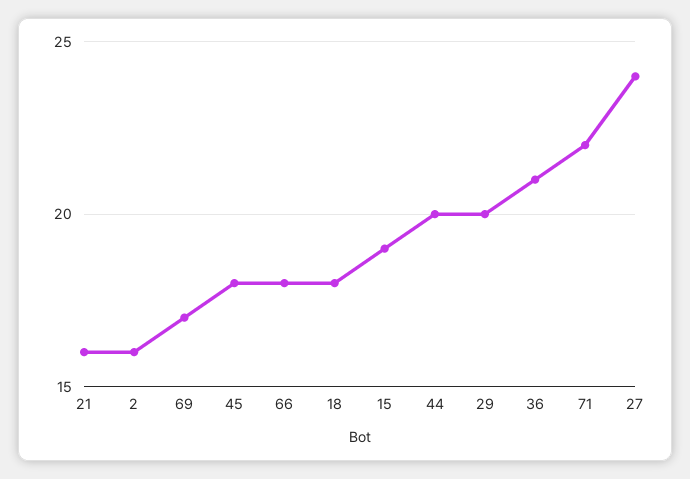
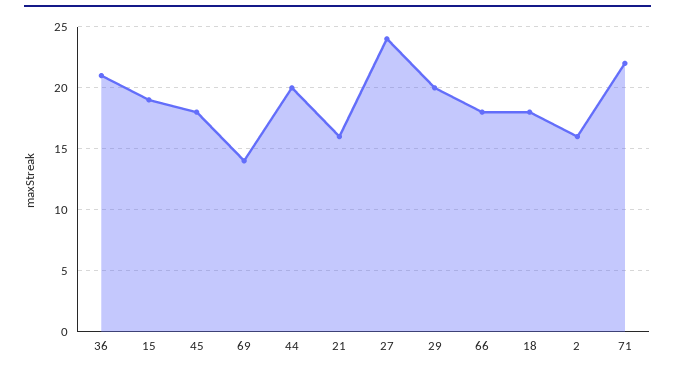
69: 17 -> 14

